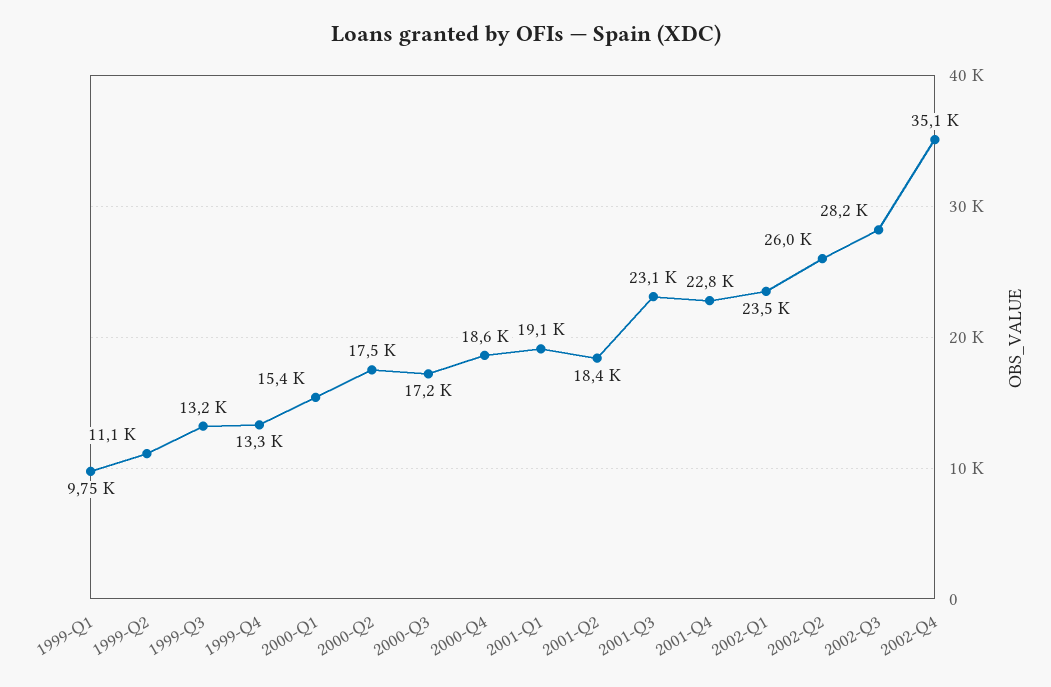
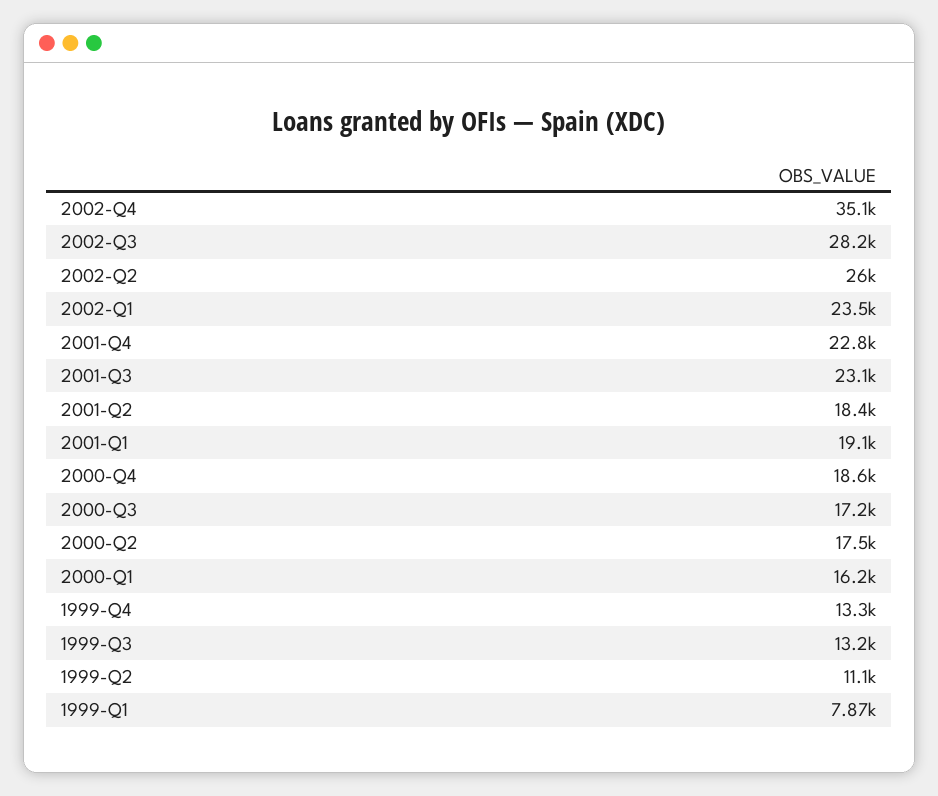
1999-Q1: 9750 -> 7870
2000-Q1: 15400 -> 16200

